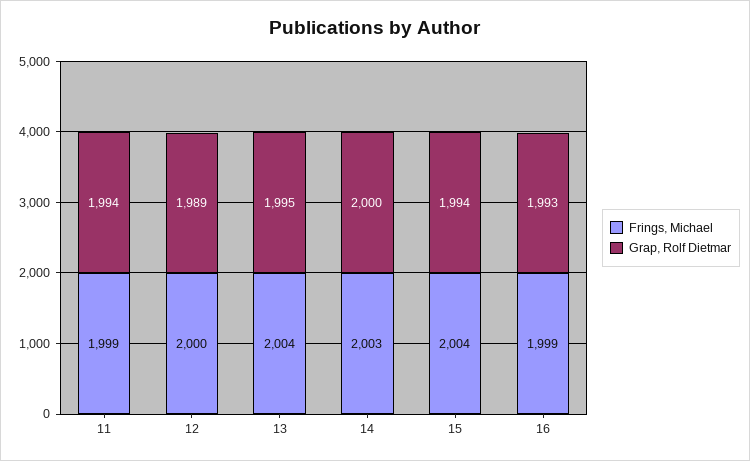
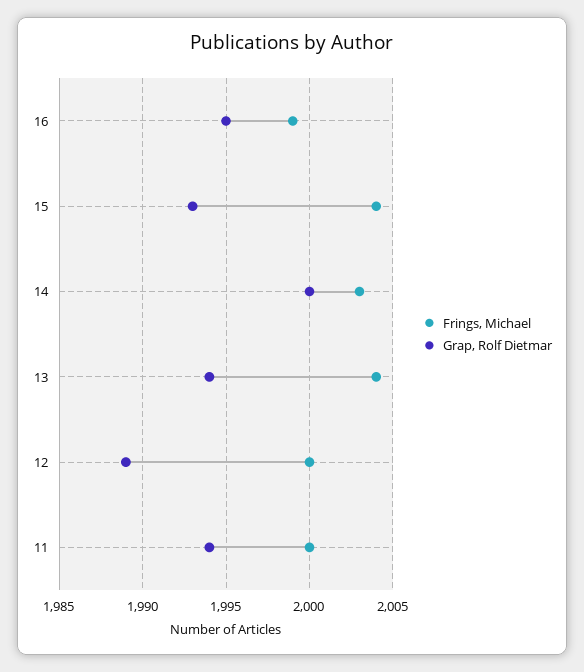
Frings, Michael, 11: 1999 -> 2000
Grap, Rolf Dietmar, 13: 1995 -> 1994
Grap, Rolf Dietmar, 15: 1994 -> 1993
Grap, Rolf Dietmar, 16: 1993 -> 1995

